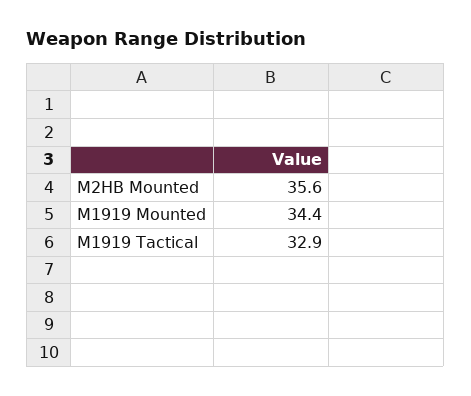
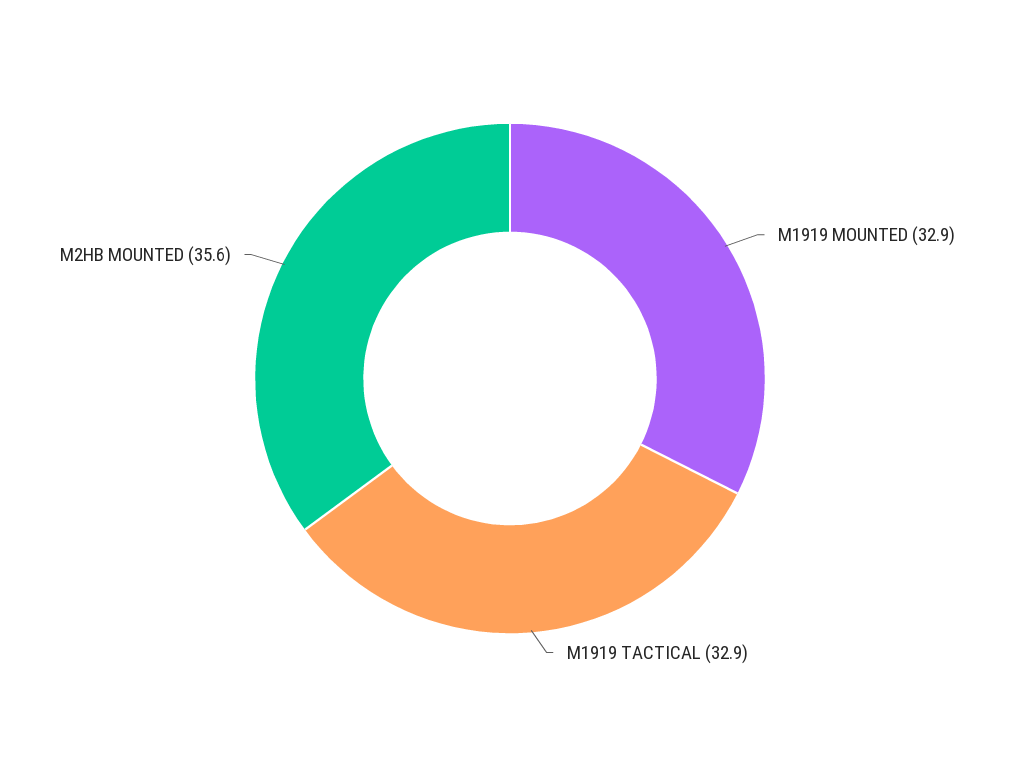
M1919 Mounted: 34.4 -> 32.9

